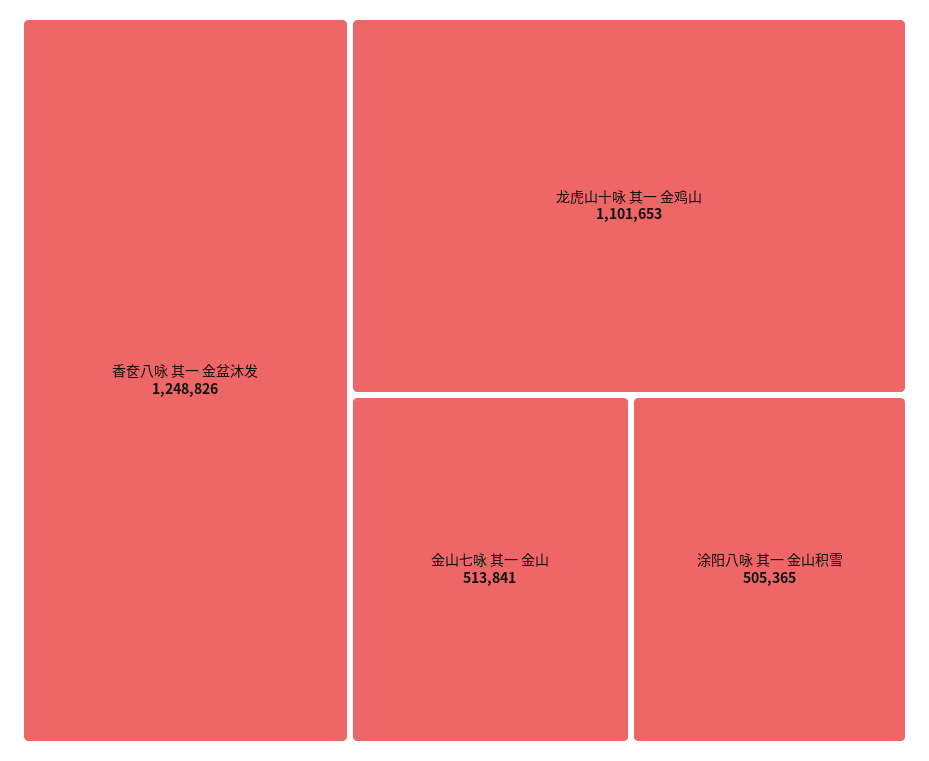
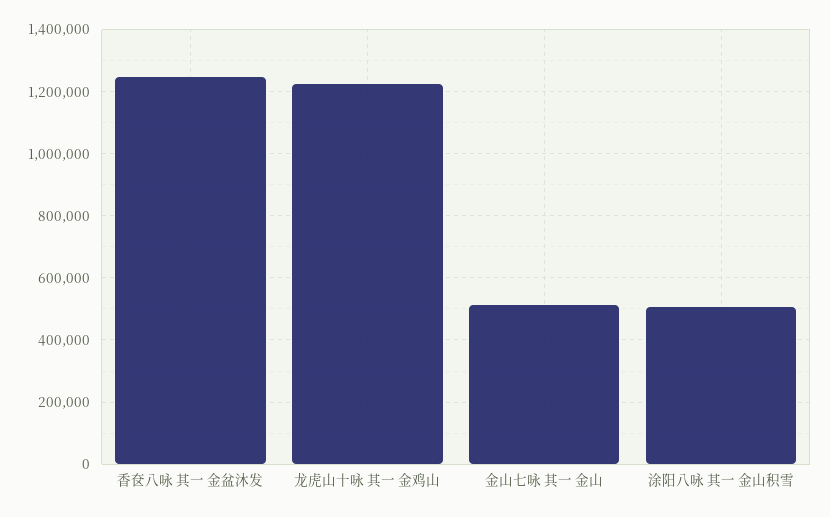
龙虎山十咏 其一 金鸡山: 1101653 -> 1220000

